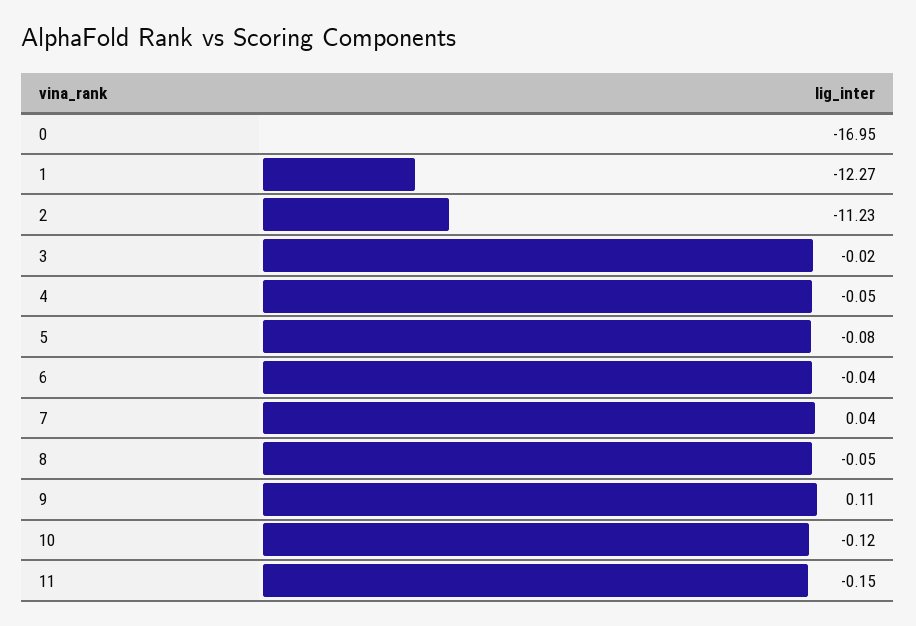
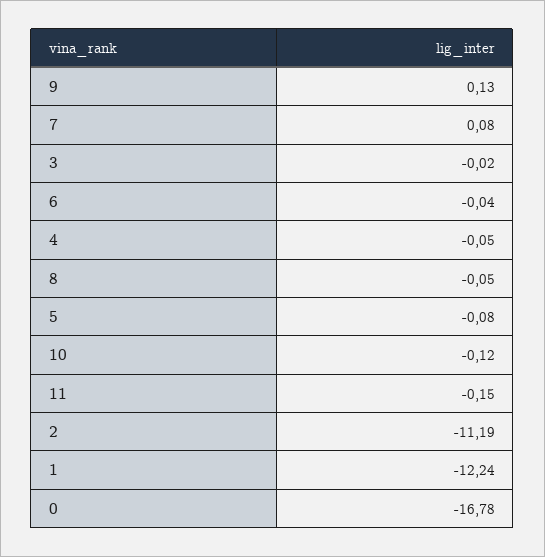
0: -16.95 -> -16.78
1: -12.27 -> -12.24
2: -11.23 -> -11.19
7: 0.04 -> 0.08
9: 0.11 -> 0.13

